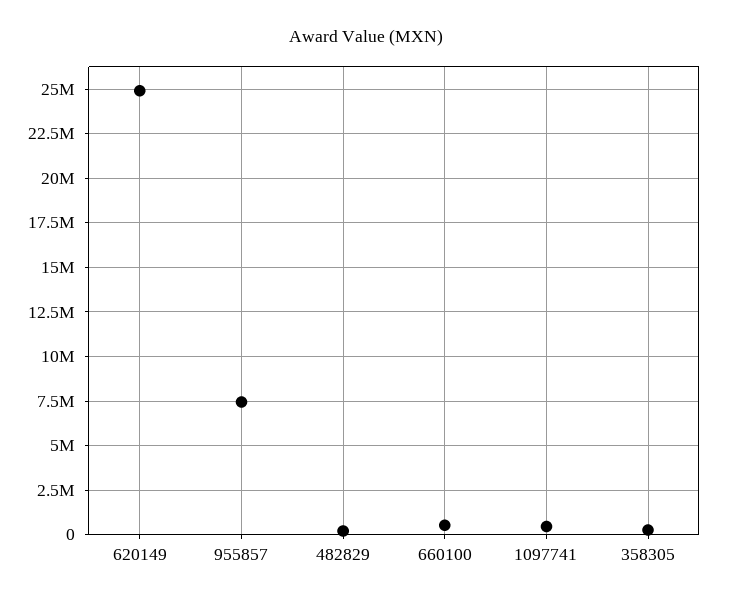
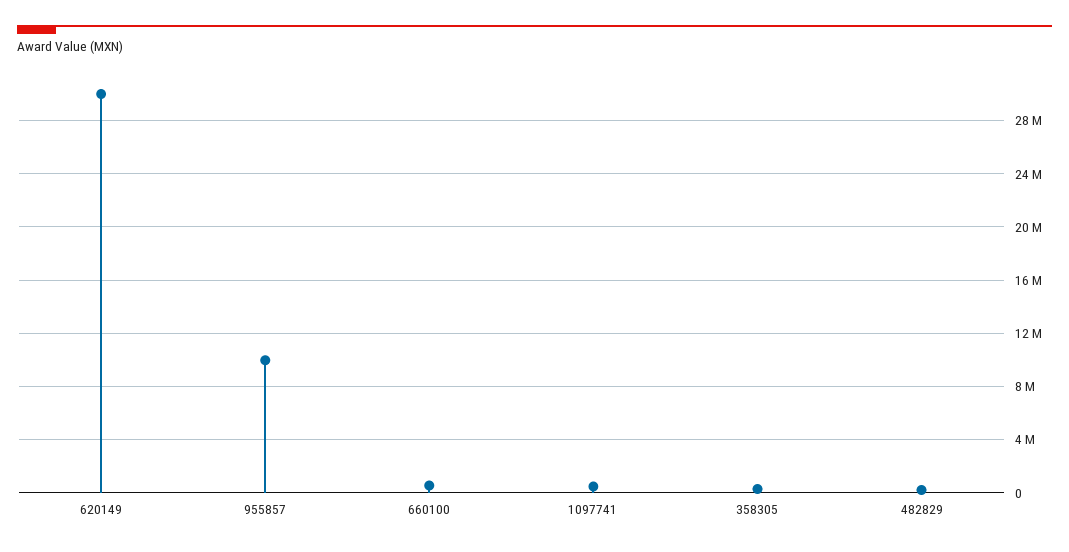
620149: 25000000 -> 30000000
955857: 7500000 -> 10000000

